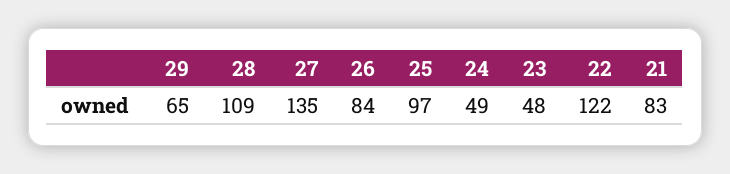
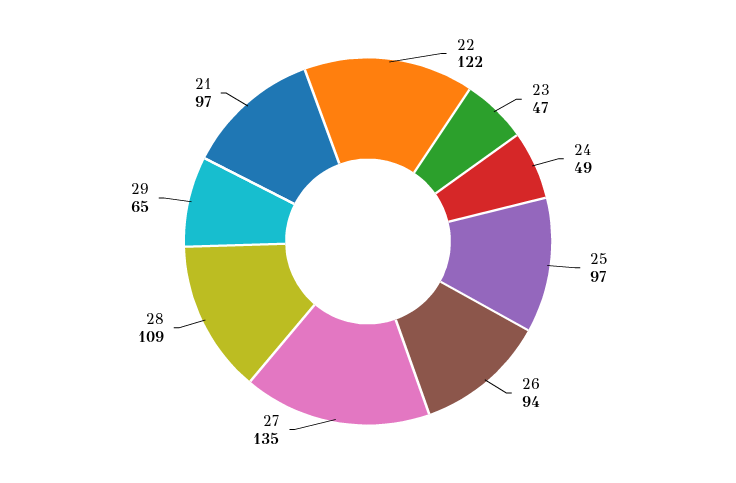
26: 84 -> 94
23: 48 -> 47
21: 83 -> 97

